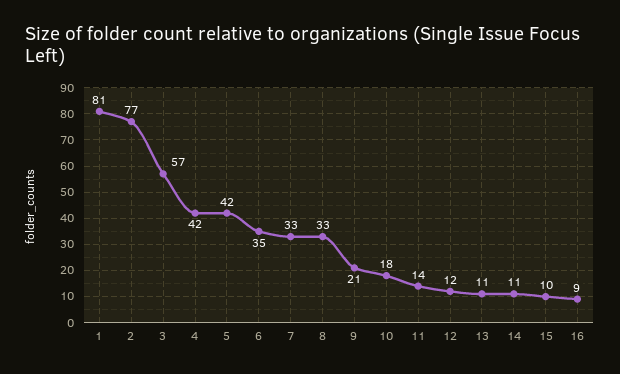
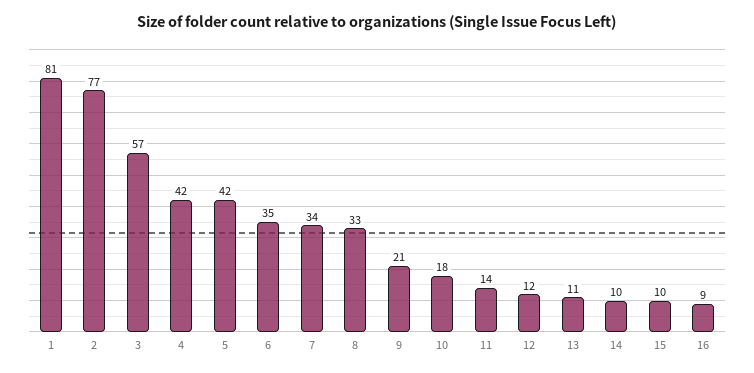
7: 33 -> 34
14: 11 -> 10

